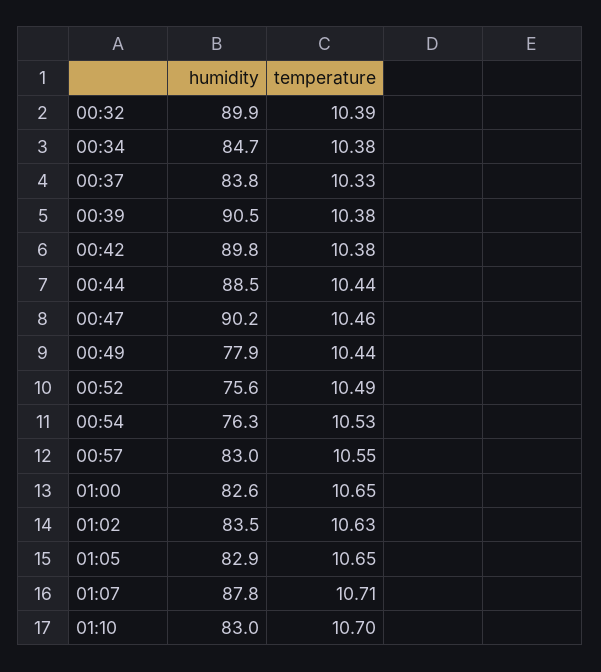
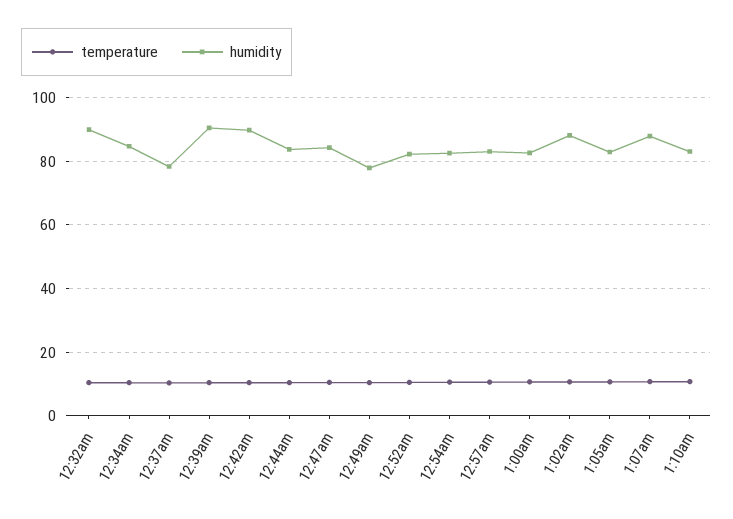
humidity, 00:37: 83.8 -> 78
humidity, 00:44: 88.5 -> 84
humidity, 00:47: 90.2 -> 84
humidity, 00:52: 75.6 -> 82
humidity, 00:54: 76.3 -> 82
humidity, 01:02: 83.5 -> 88

